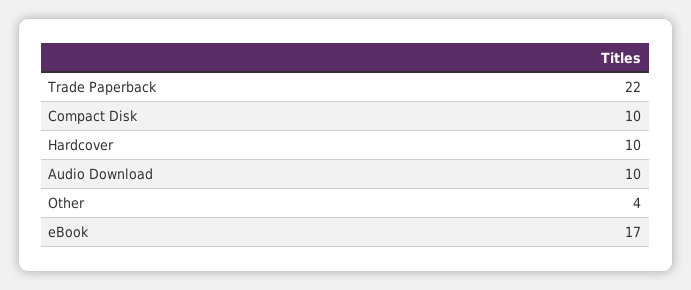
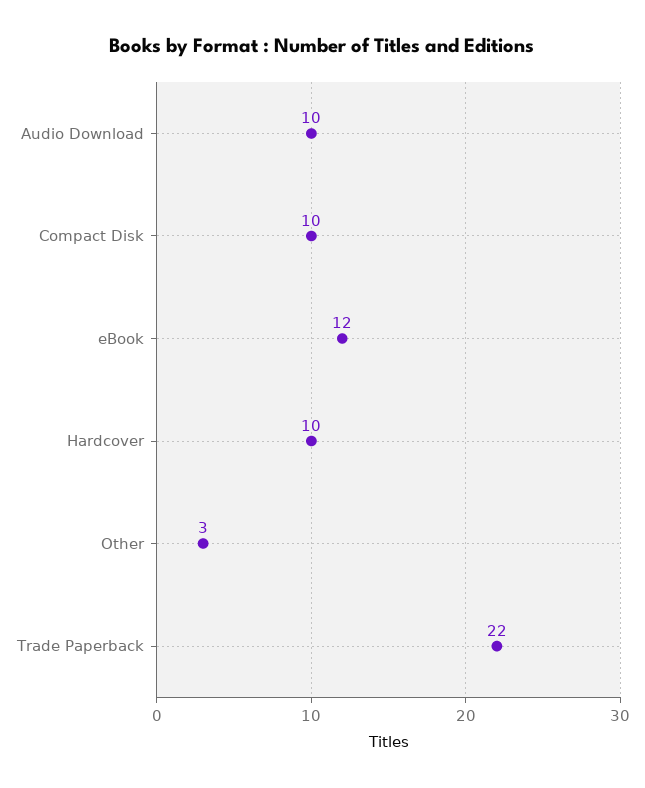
Other: 4 -> 3
eBook: 17 -> 12

